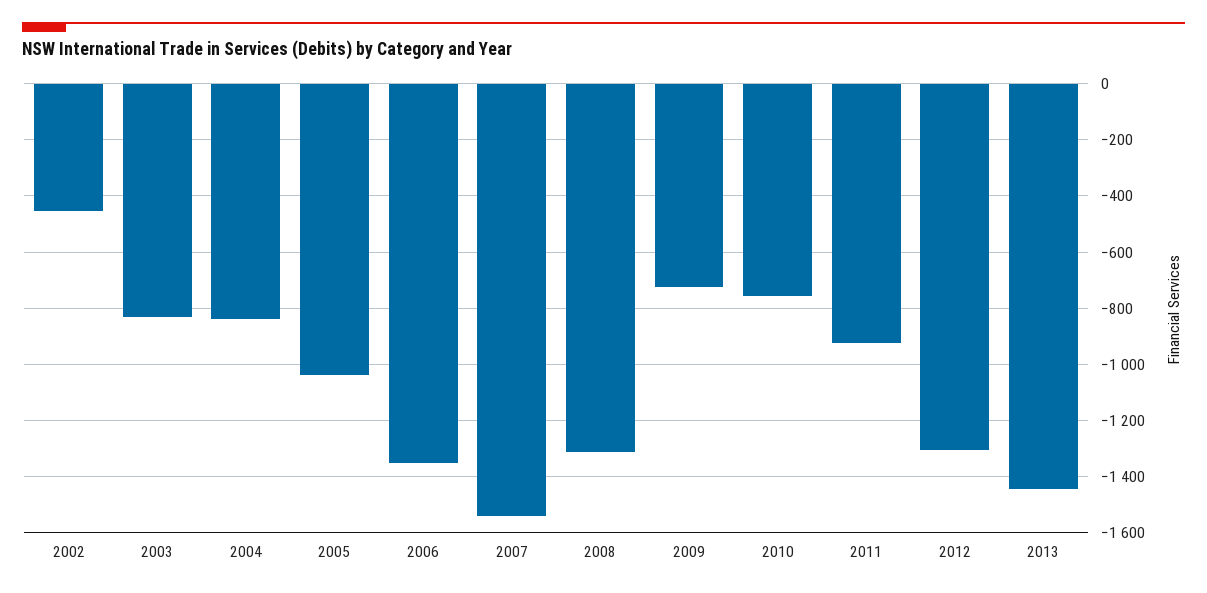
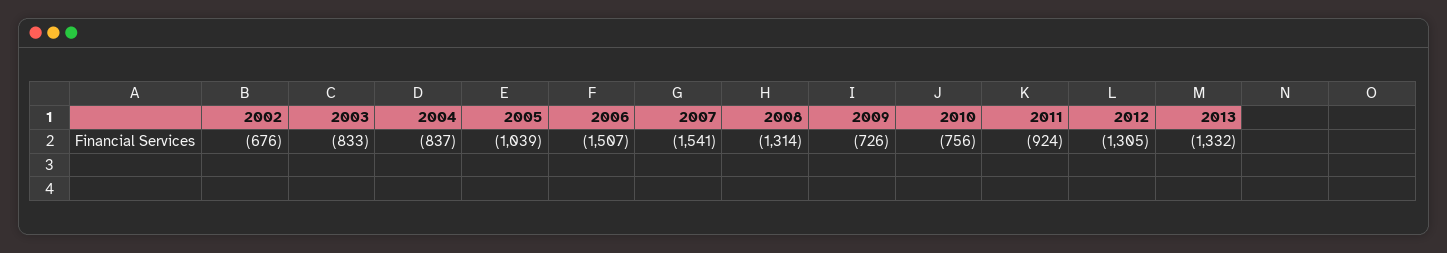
2002: -450 -> -676
2006: -1350 -> -1507
2013: -1450 -> -1332

